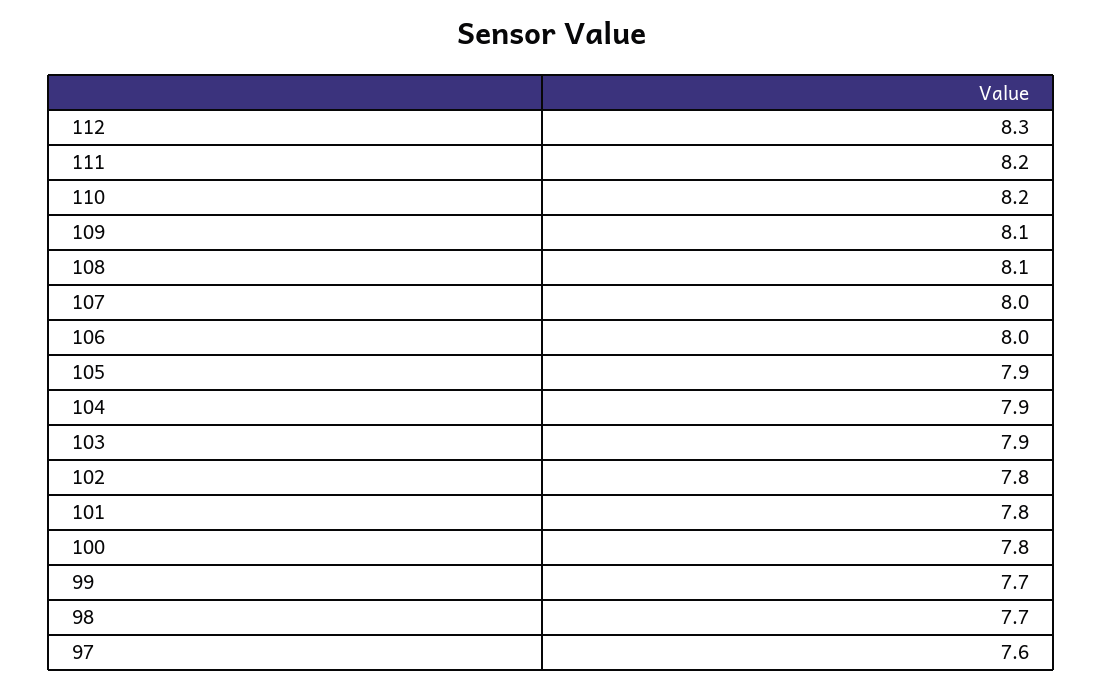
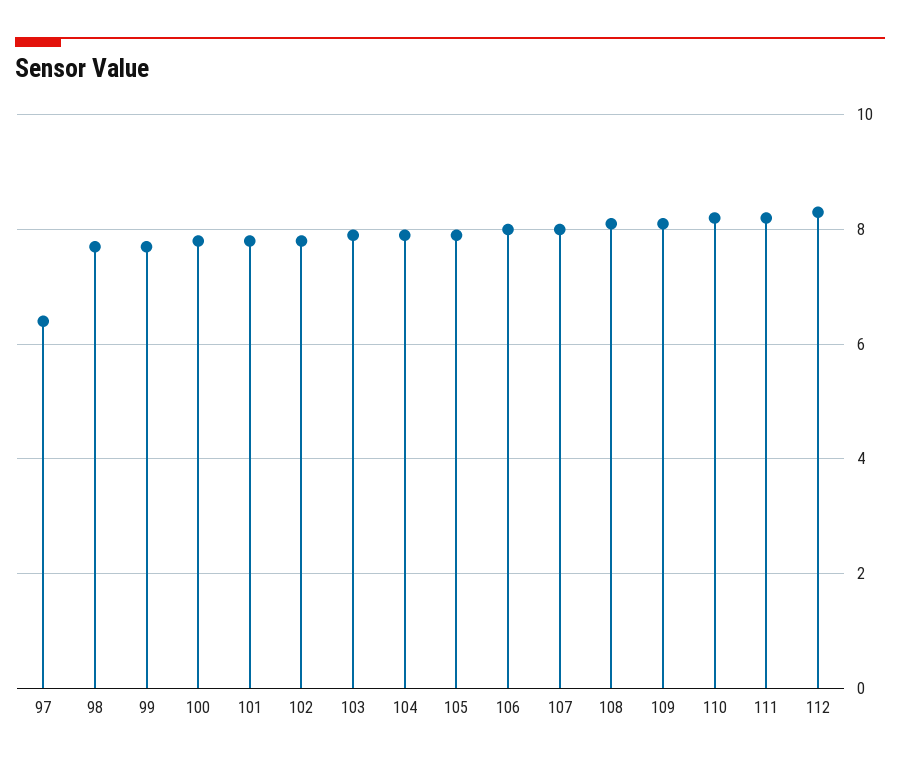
97: 7.6 -> 6.5

